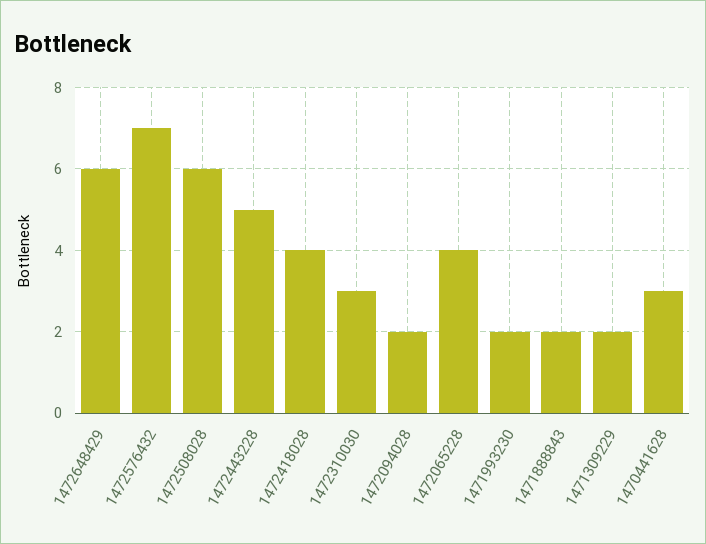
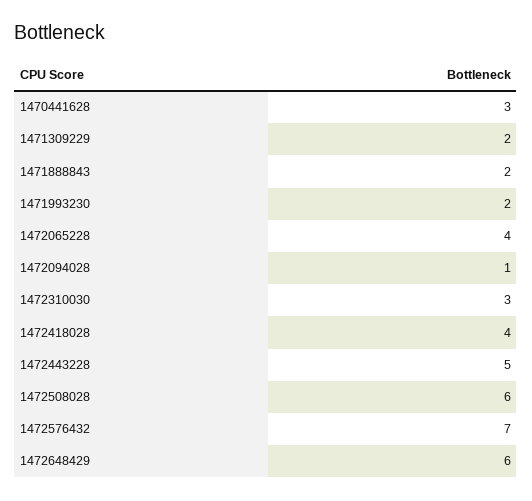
1472094028: 2 -> 1

